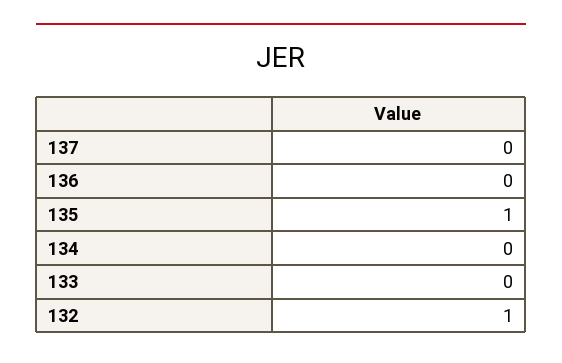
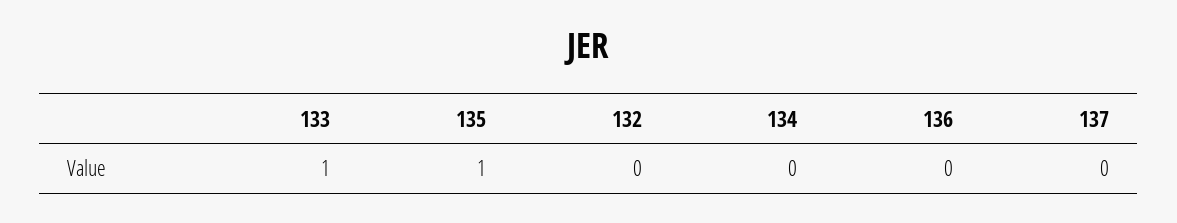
133: 0 -> 1
132: 1 -> 0

